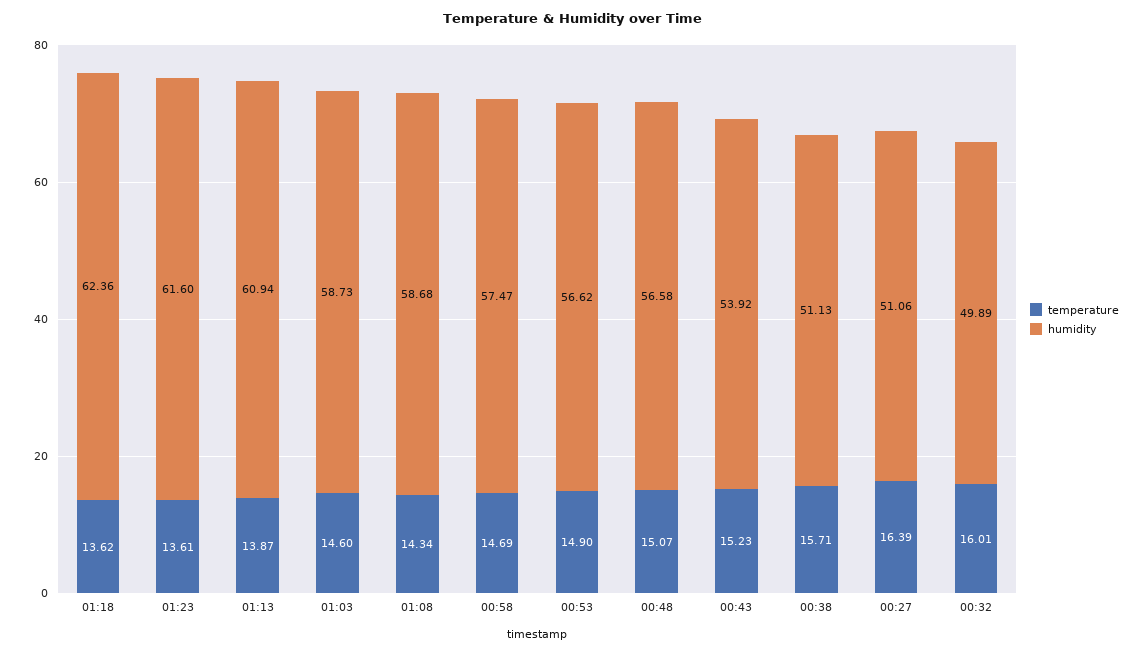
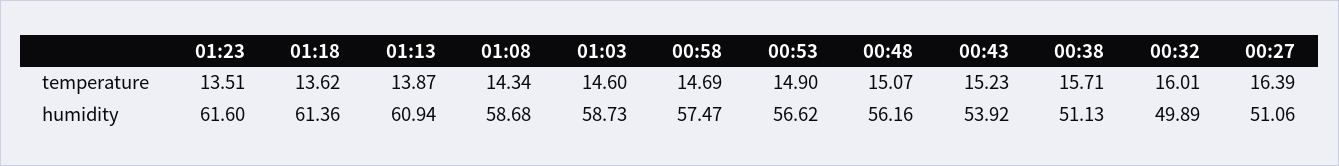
humidity, 01:18: 62.36 -> 61.36
temperature, 01:23: 13.61 -> 13.51
humidity, 00:48: 56.58 -> 56.16

